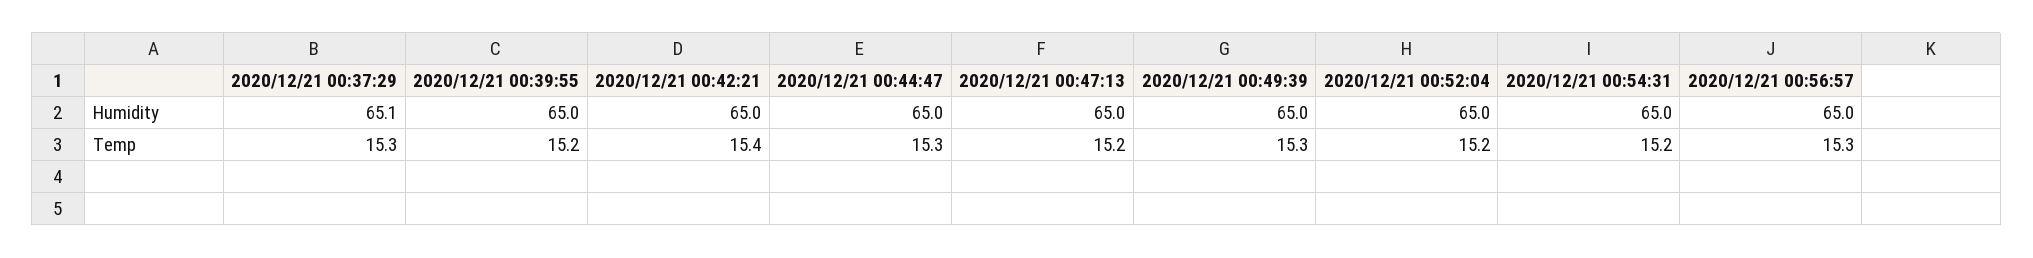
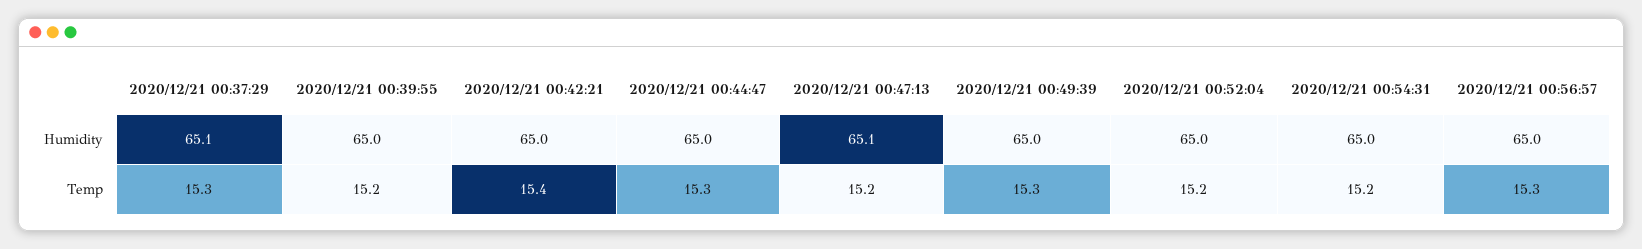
2020/12/21 00:47:13, Humidity: 65 -> 65.1

